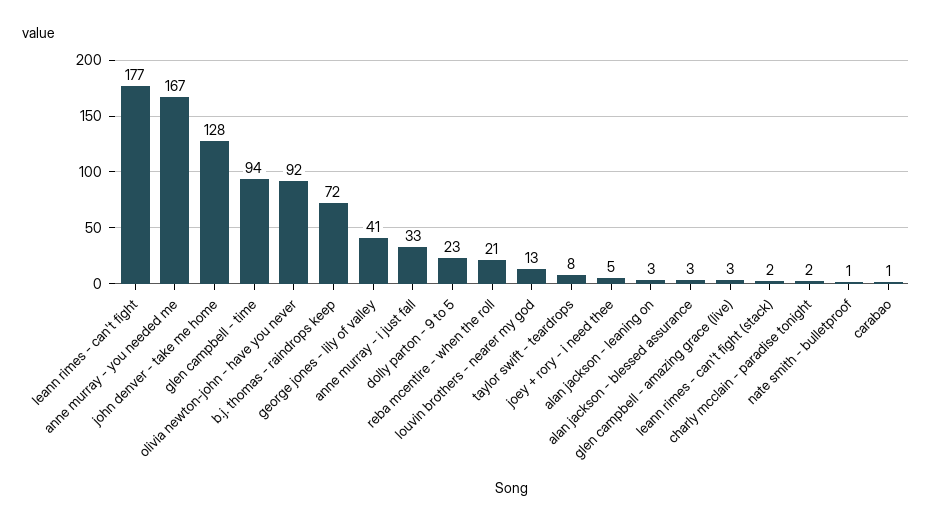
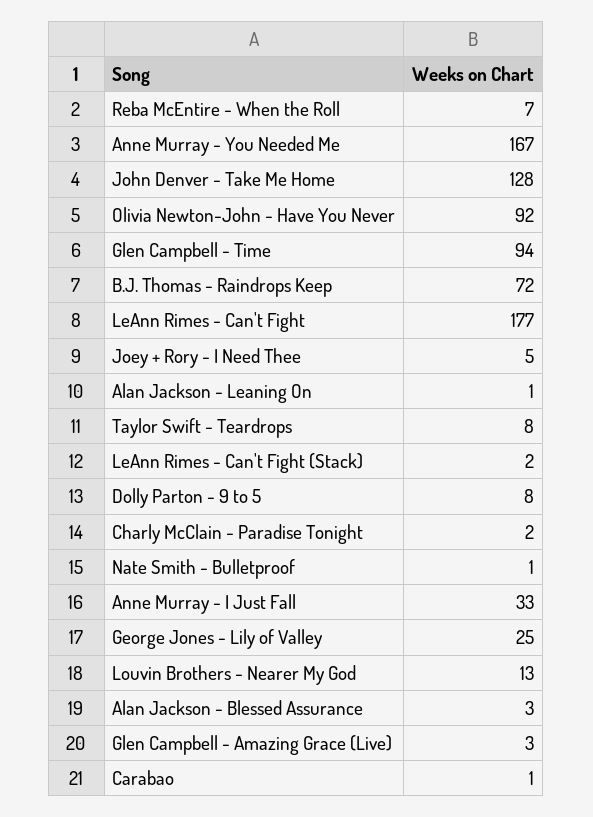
george jones - lily of valley: 41 -> 25
dolly parton - 9 to 5: 23 -> 8
reba mcentire - when the roll: 21 -> 7
alan jackson - leaning on: 3 -> 1

